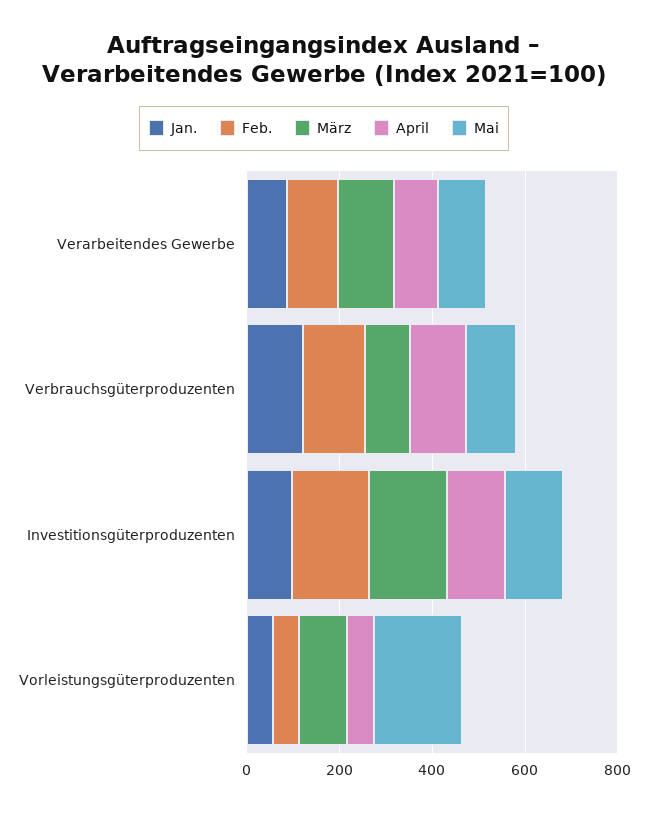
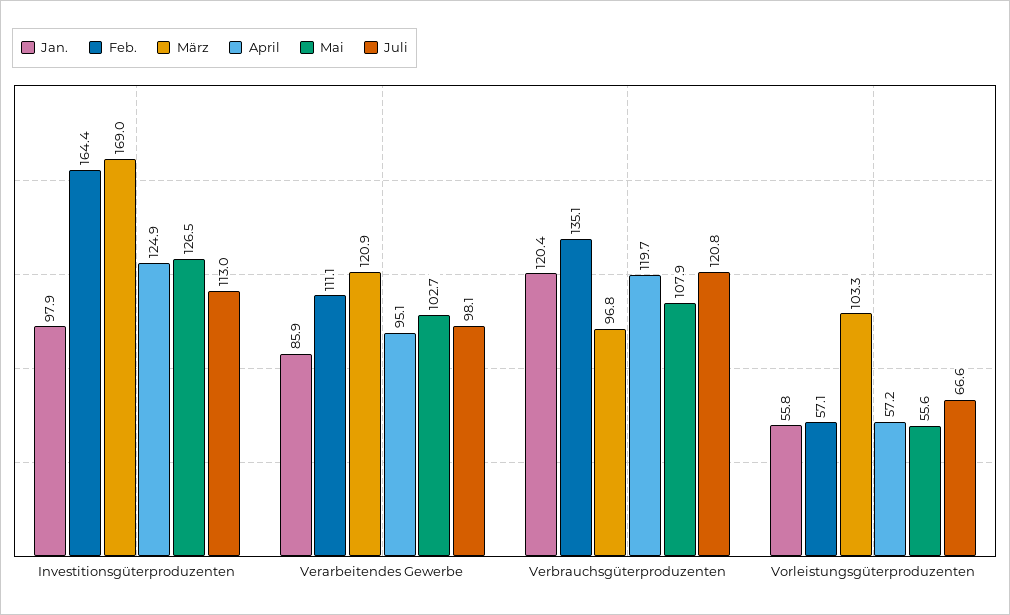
Mai, Vorleistungsgüterproduzenten: 200 -> 55.6
Juli, Investitionsgüterproduzenten: none -> 113
Juli, Verarbeitendes Gewerbe: none -> 98.1
Juli, Verbrauchsgüterproduzenten: none -> 120.8
Juli, Vorleistungsgüterproduzenten: none -> 66.6

